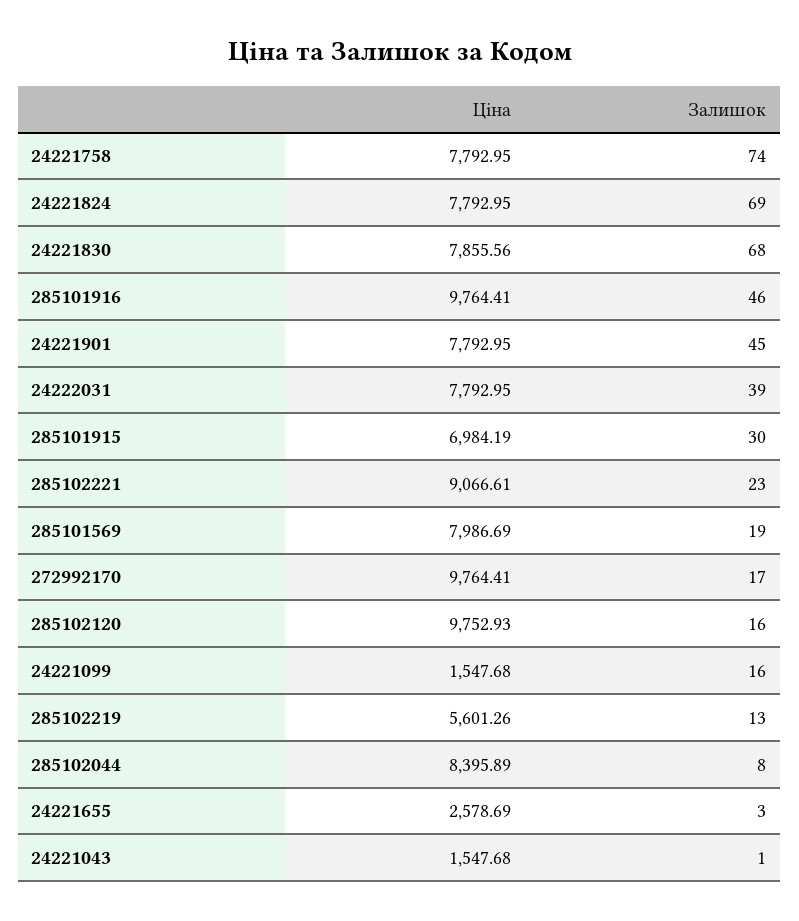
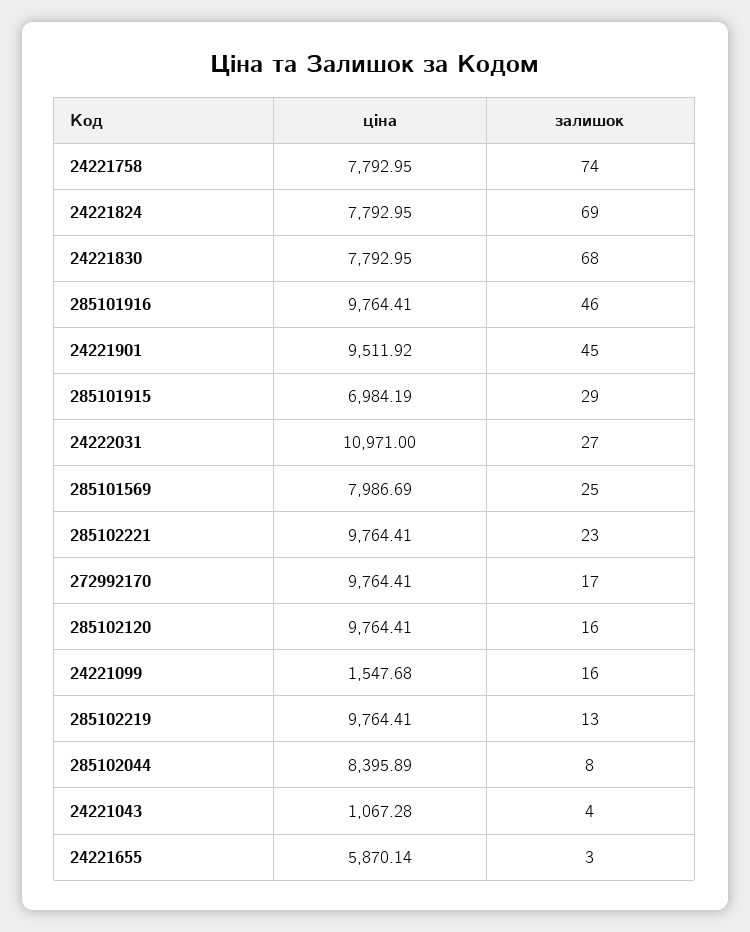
Ціна, 24221830: 7855.56 -> 7792.95
Ціна, 24221901: 7792.95 -> 9511.92
Ціна, 24222031: 7792.95 -> 10971
Залишок, 24222031: 39 -> 27
Залишок, 285101915: 30 -> 29
Ціна, 285102221: 9066.61 -> 9764.41
Залишок, 285101569: 19 -> 25
Ціна, 285102120: 9752.93 -> 9764.41
Ціна, 285102219: 5601.26 -> 9764.41
Ціна, 24221655: 2578.69 -> 5870.14
Ціна, 24221043: 1547.68 -> 1067.28
Залишок, 24221043: 1 -> 4

